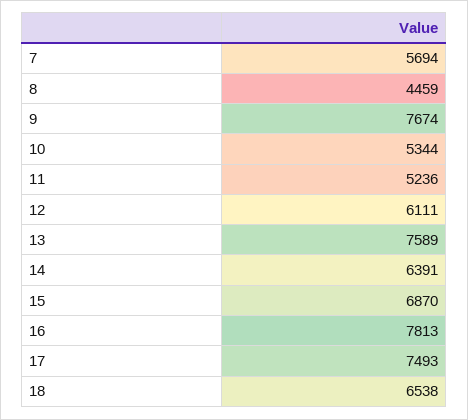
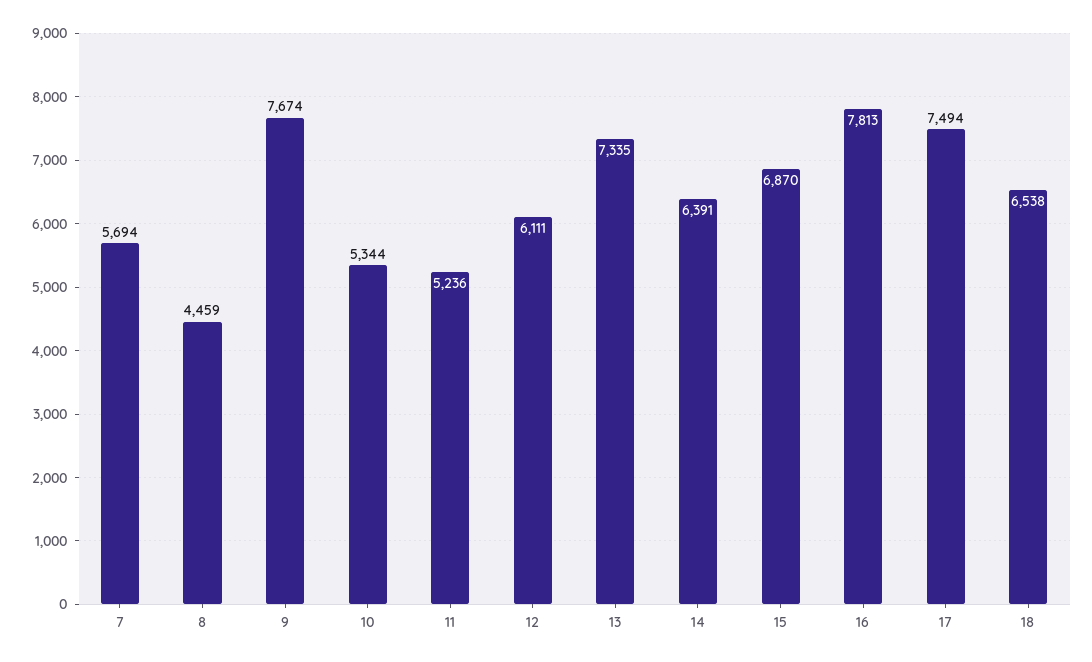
13: 7589 -> 7335
17: 7493 -> 7494

